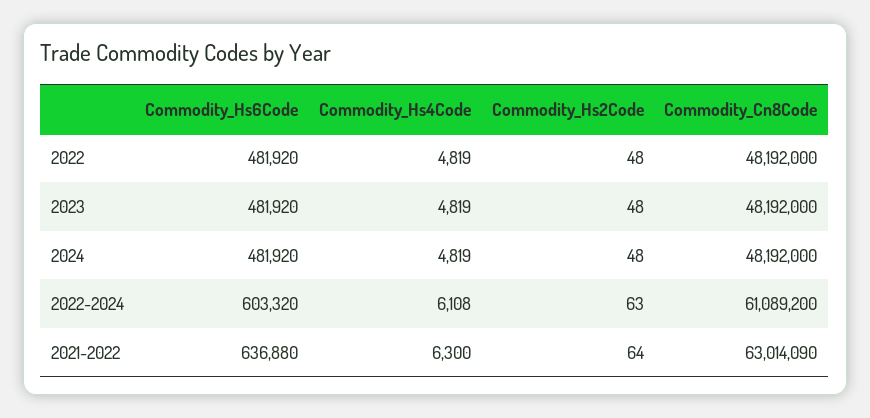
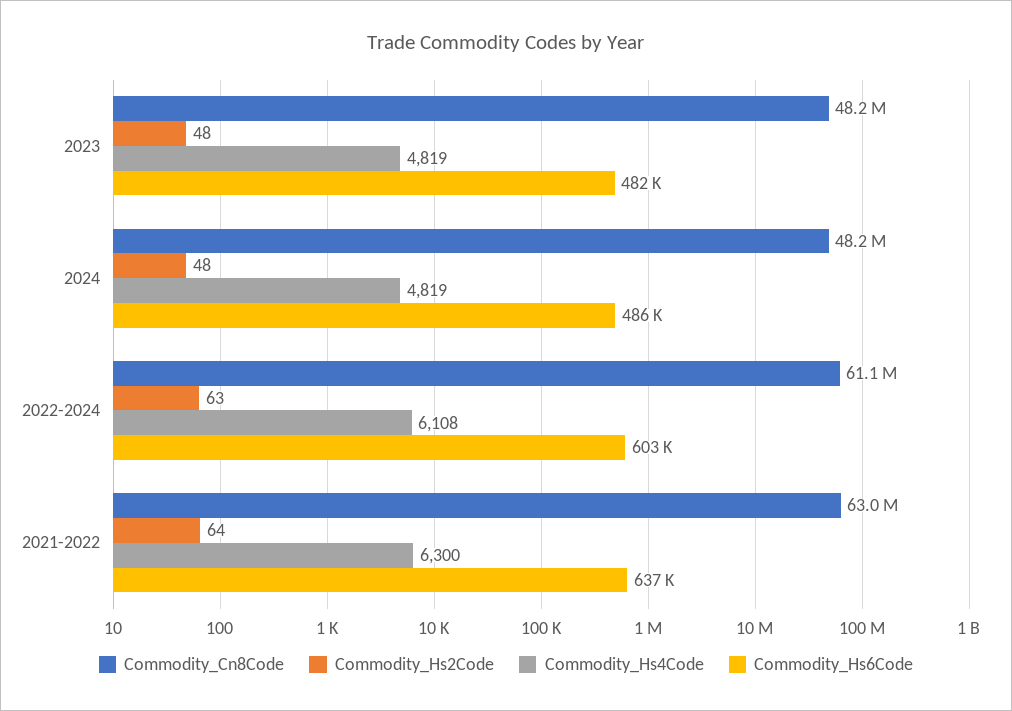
Commodity_Hs6Code, 2022: 481920 -> none
Commodity_Hs4Code, 2022: 4819 -> none
Commodity_Hs2Code, 2022: 48 -> none
Commodity_Cn8Code, 2022: 48192000 -> none
Commodity_Hs6Code, 2024: 481920 -> 486000

